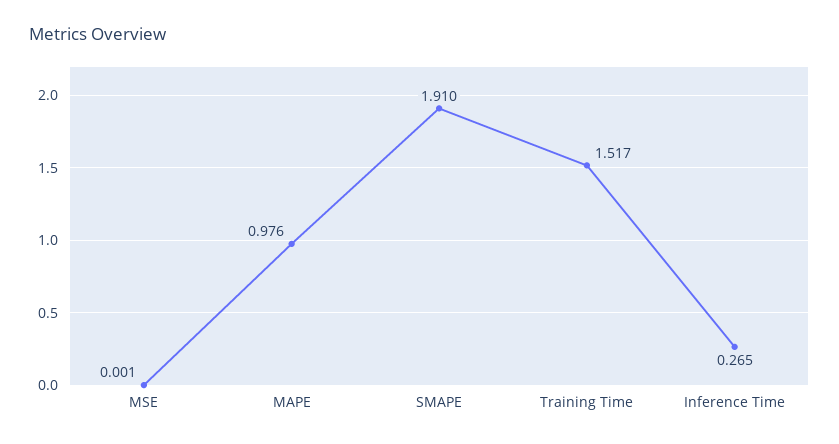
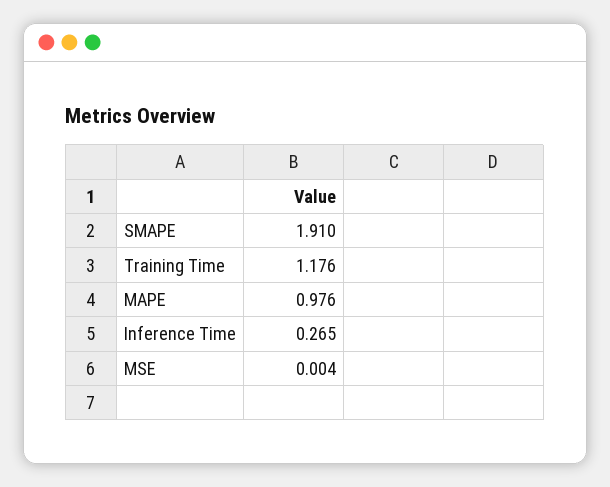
MSE: 0.001 -> 0.004
Training Time: 1.517 -> 1.176

